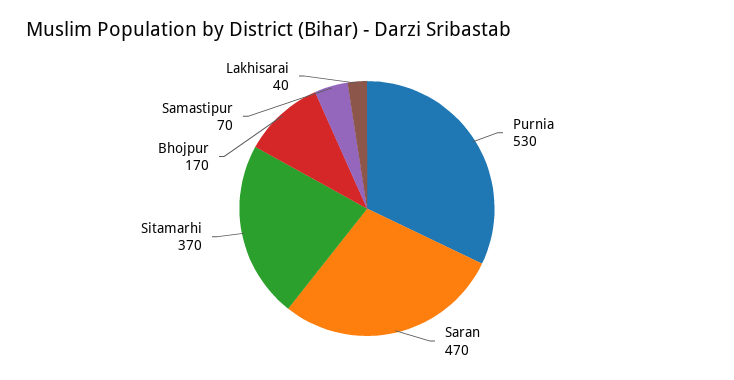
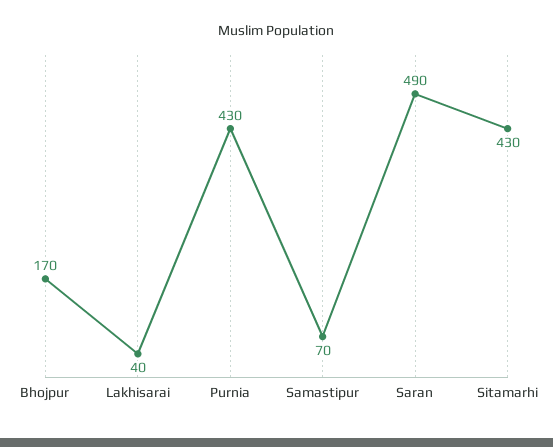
Purnia: 530 -> 430
Saran: 470 -> 490
Sitamarhi: 370 -> 430

